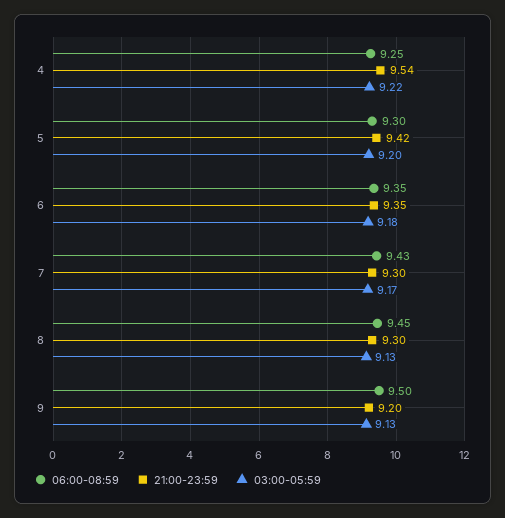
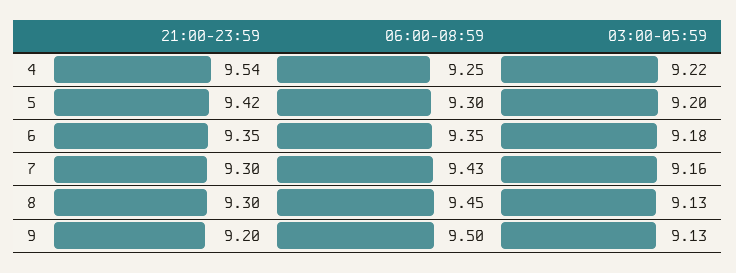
03:00-05:59, 7: 9.17 -> 9.16

